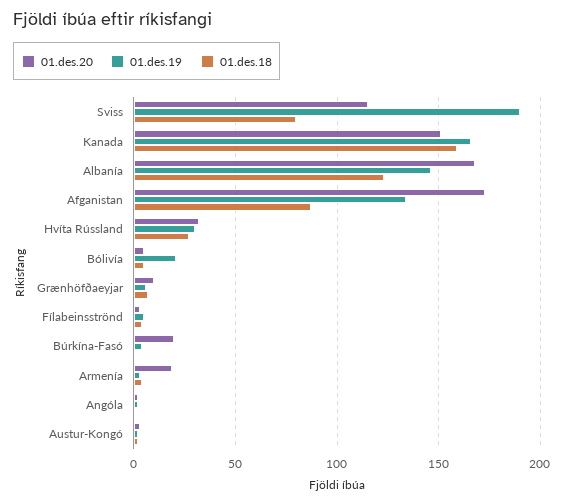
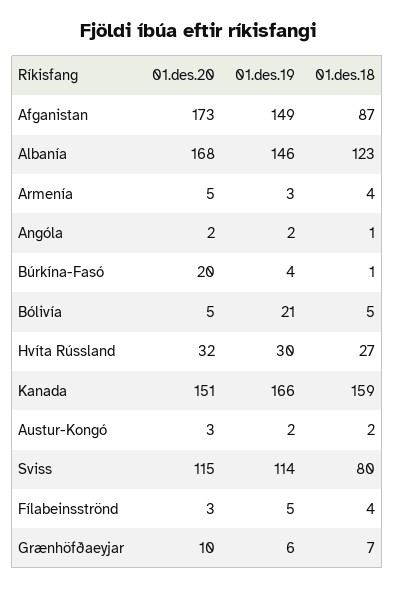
01.des.19, Sviss: 190 -> 114
01.des.19, Afganistan: 135 -> 149
01.des.20, Armenía: 20 -> 5

